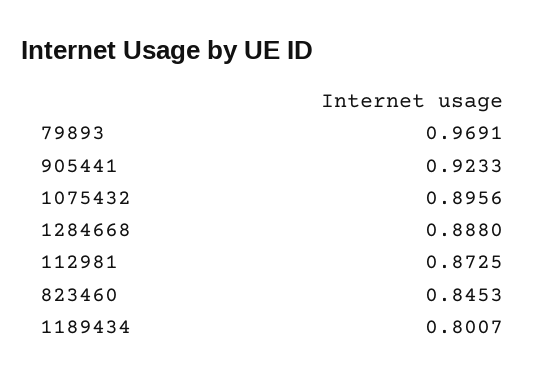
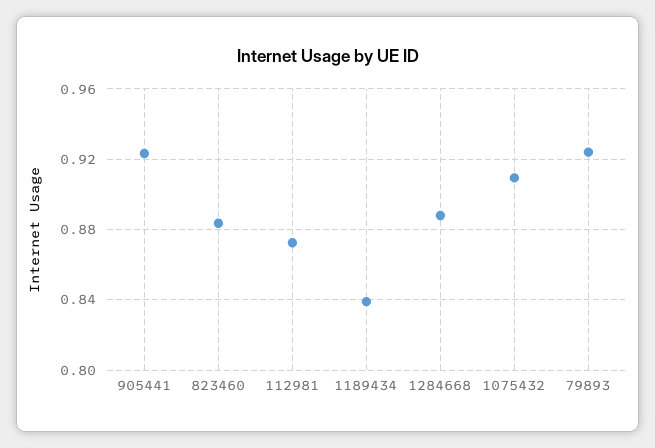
79893: 0.9691 -> 0.925
1075432: 0.8956 -> 0.91
823460: 0.8453 -> 0.885
1189434: 0.8007 -> 0.84

